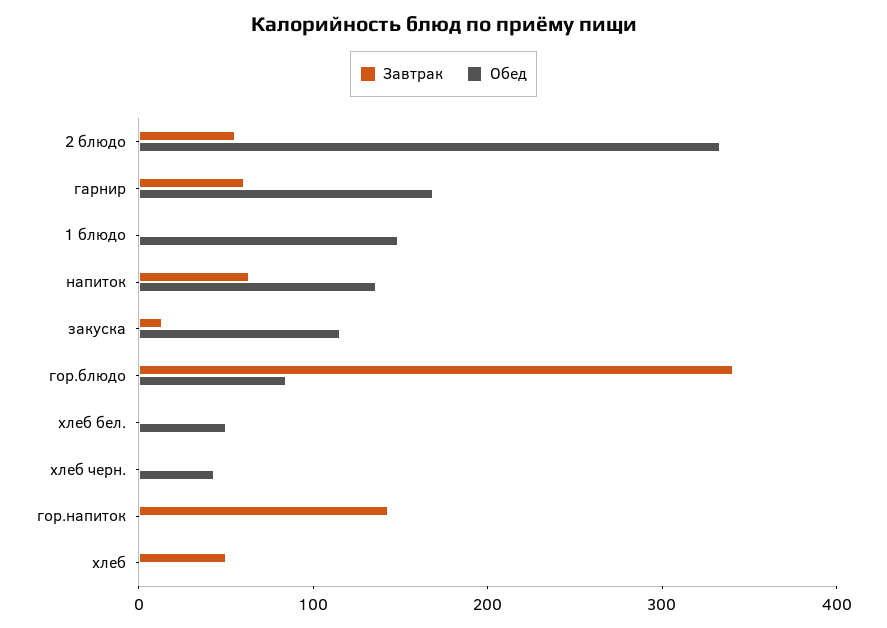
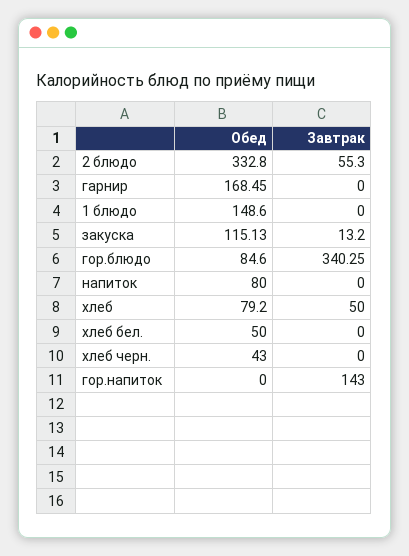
Завтрак, гарнир: 60 -> 0
Завтрак, напиток: 60 -> 0
Обед, напиток: 140 -> 80
Обед, хлеб: 0 -> 79.2

